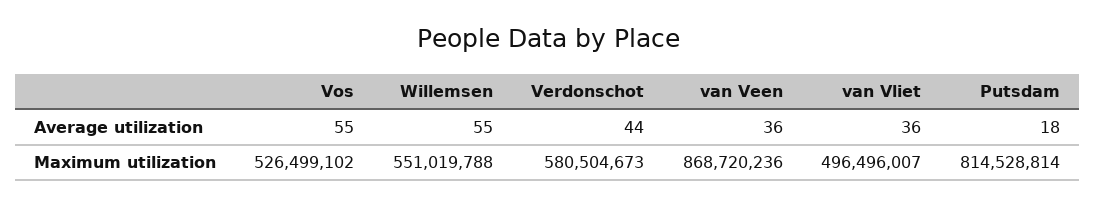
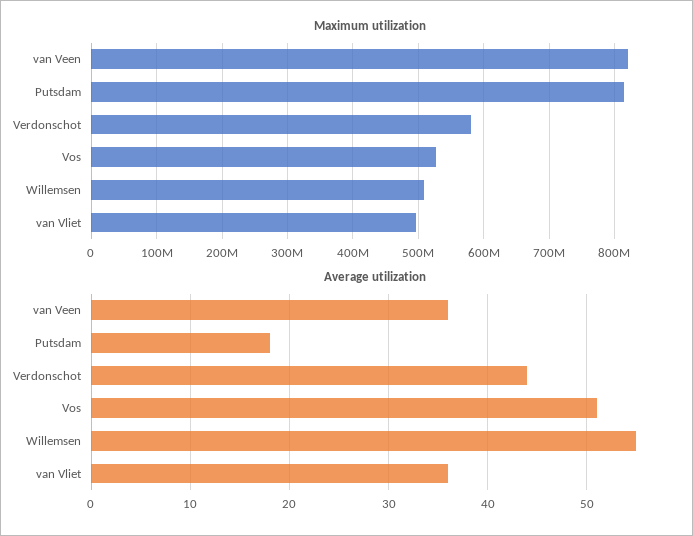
Average utilization, Vos: 55 -> 51
Maximum utilization, Willemsen: 551019788 -> 510000000
Maximum utilization, van Veen: 868720236 -> 820000000

